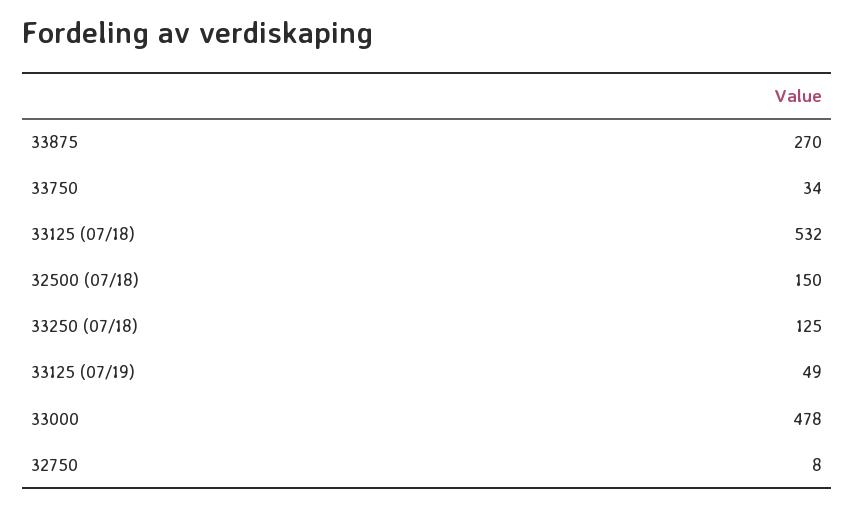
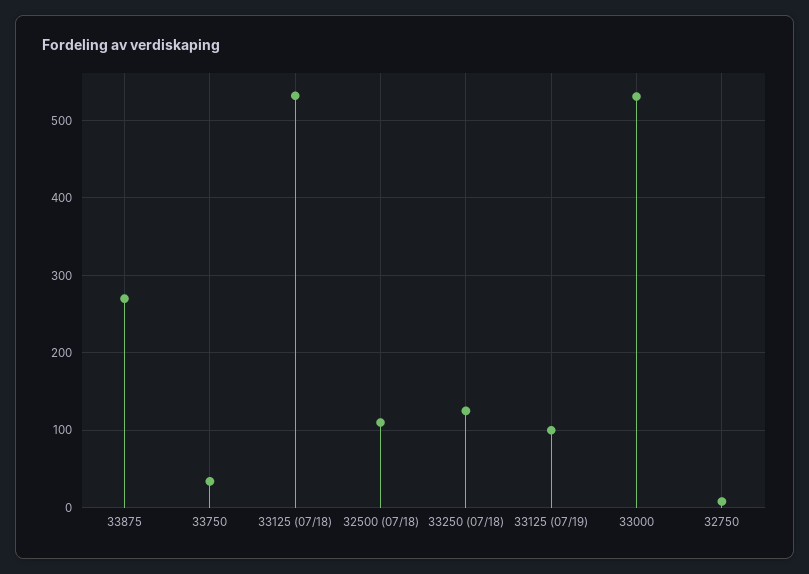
32500 (07/18): 150 -> 110
33125 (07/19): 49 -> 100
33000: 478 -> 530

